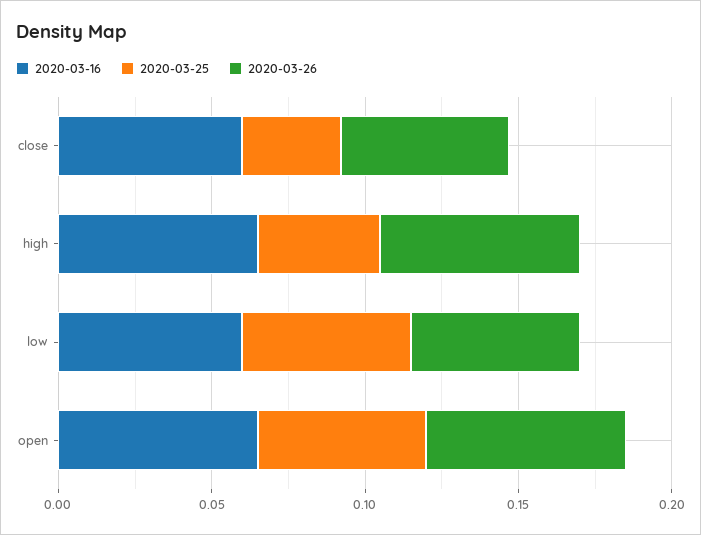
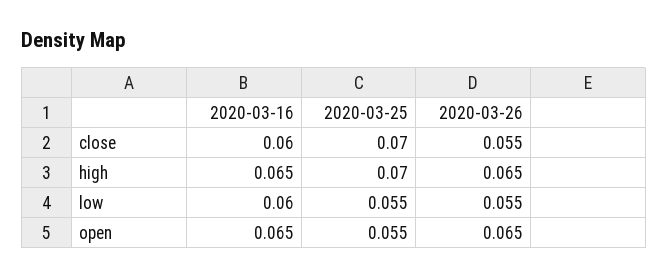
2020-03-25, close: 0.03 -> 0.07
2020-03-25, high: 0.04 -> 0.07

